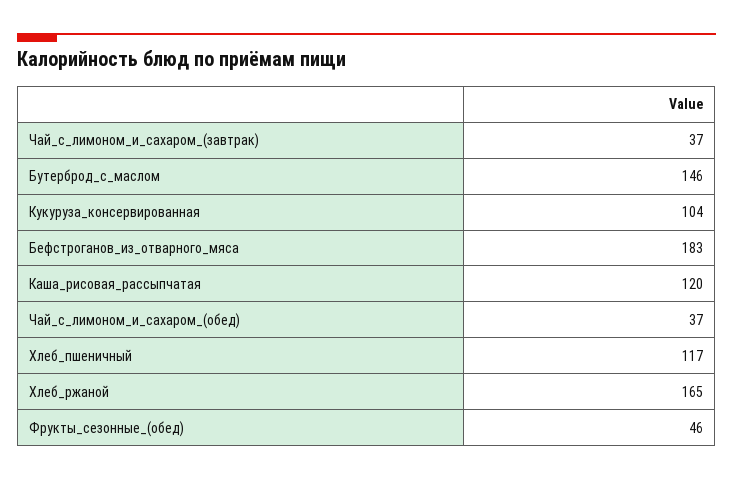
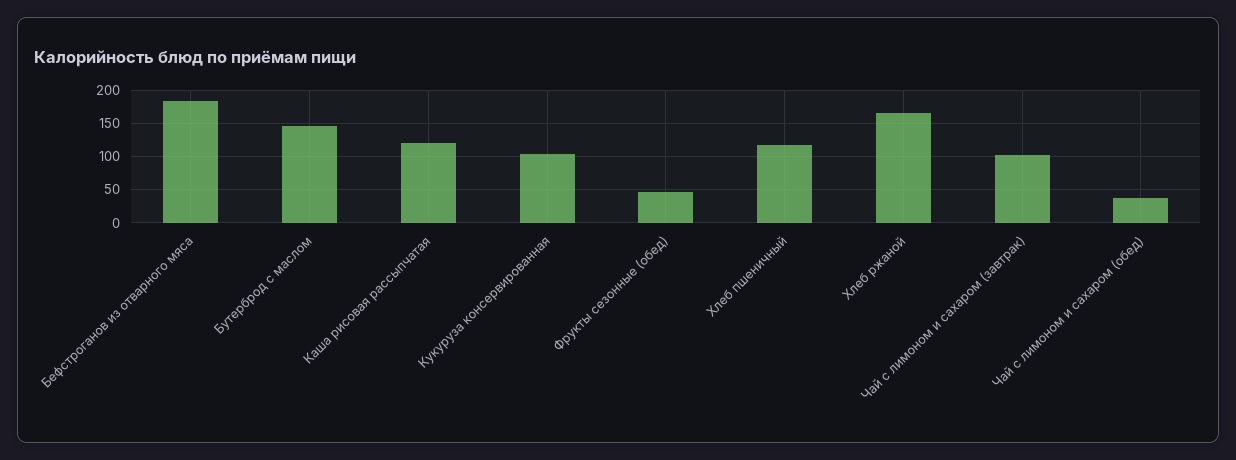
Чай_с_лимоном_и_сахаром_(завтрак): 37 -> 100

